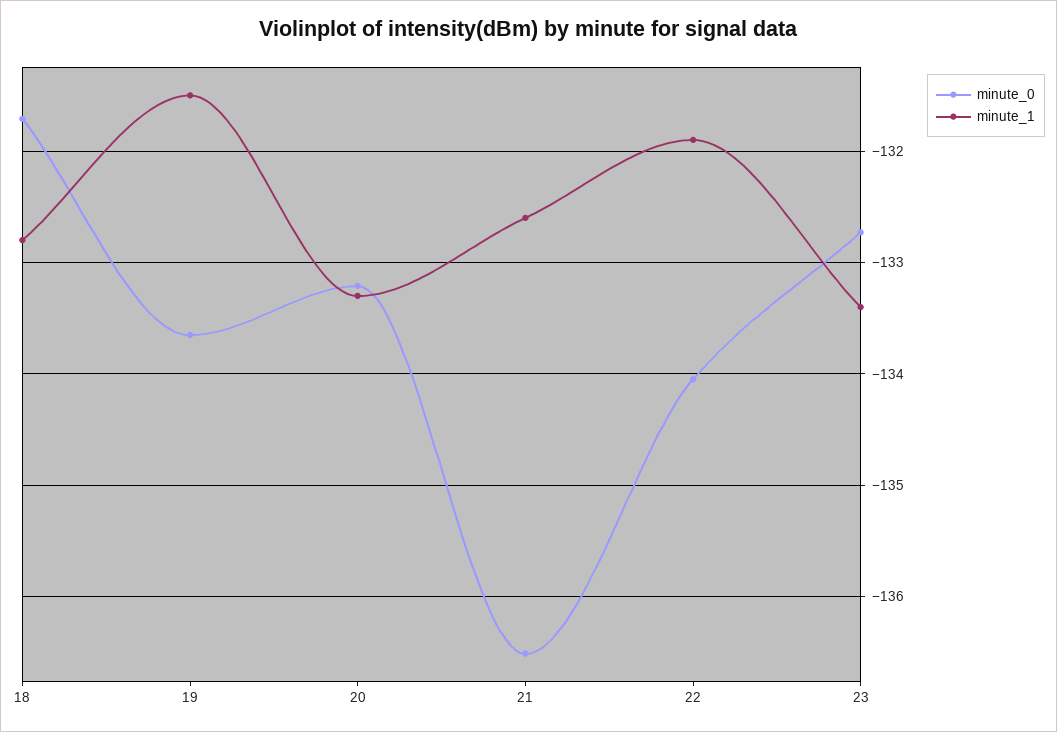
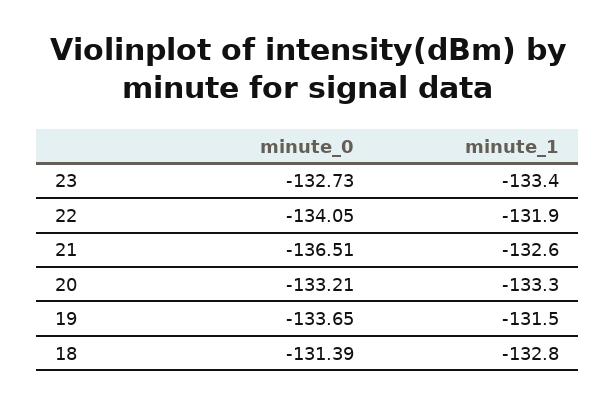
minute_0, 18: -131.7 -> -131.39

